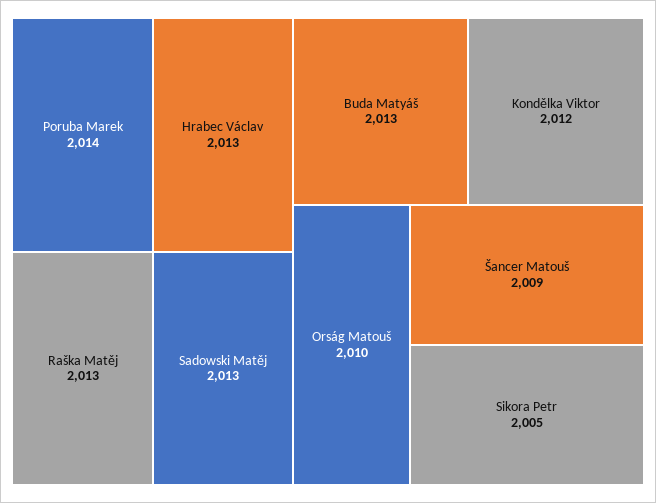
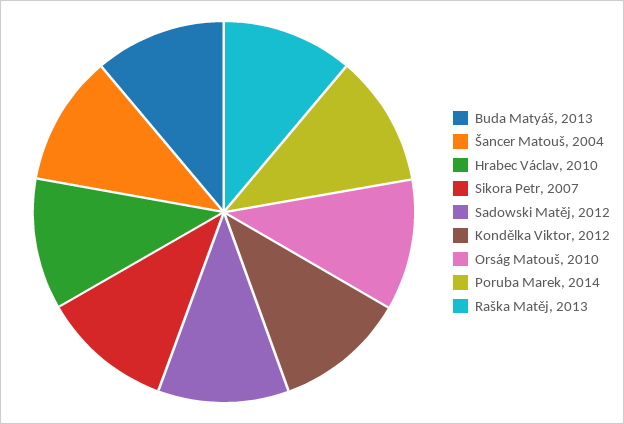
Hrabec Václav: 2013 -> 2010
Sadowski Matěj: 2013 -> 2012
Šancer Matouš: 2009 -> 2004
Sikora Petr: 2005 -> 2007

